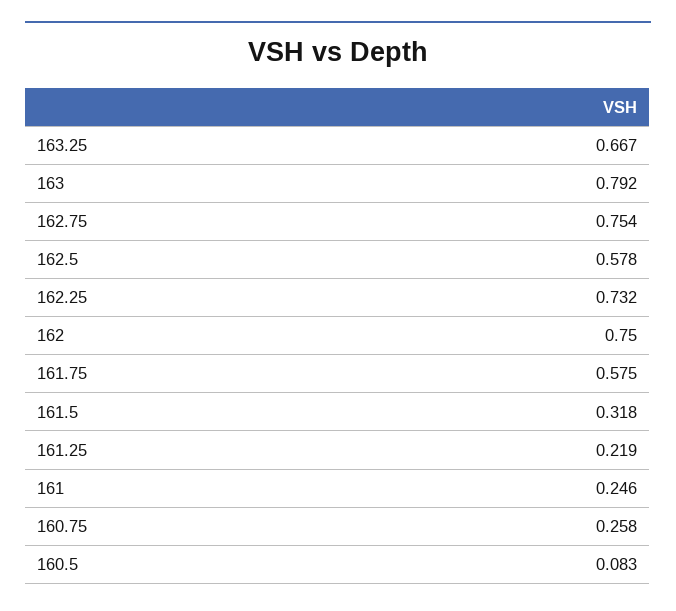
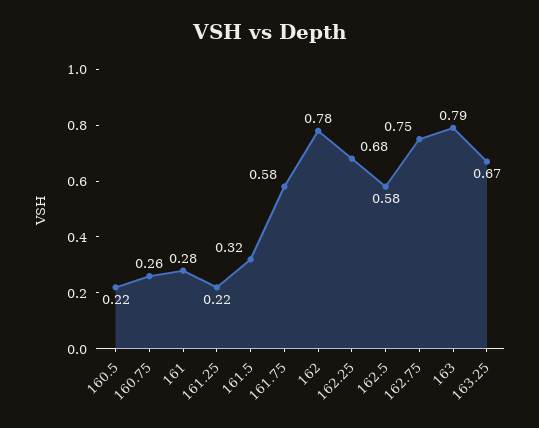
162.25: 0.732 -> 0.68
162: 0.75 -> 0.78
161: 0.246 -> 0.28
160.5: 0.083 -> 0.22

